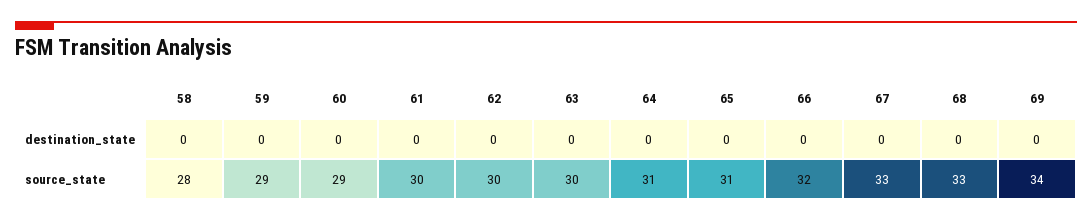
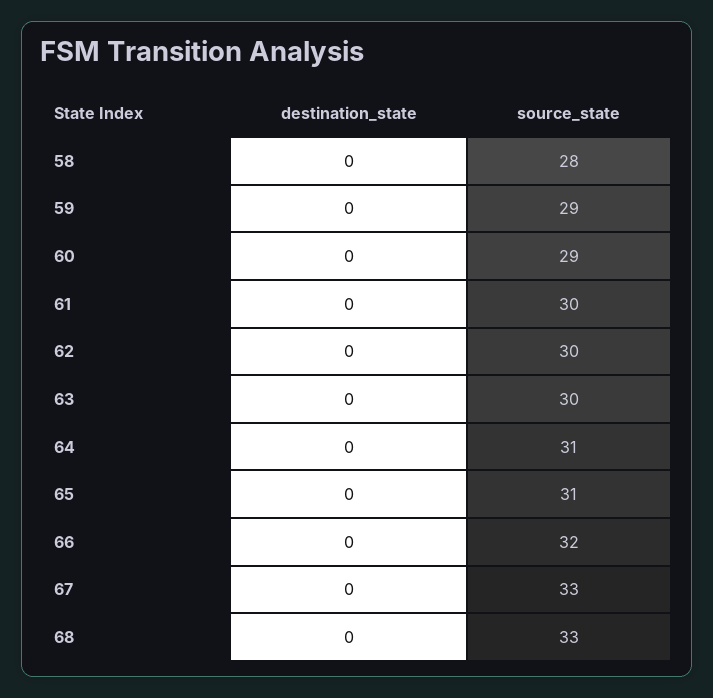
69, destination_state: 0 -> none
69, source_state: 34 -> none

